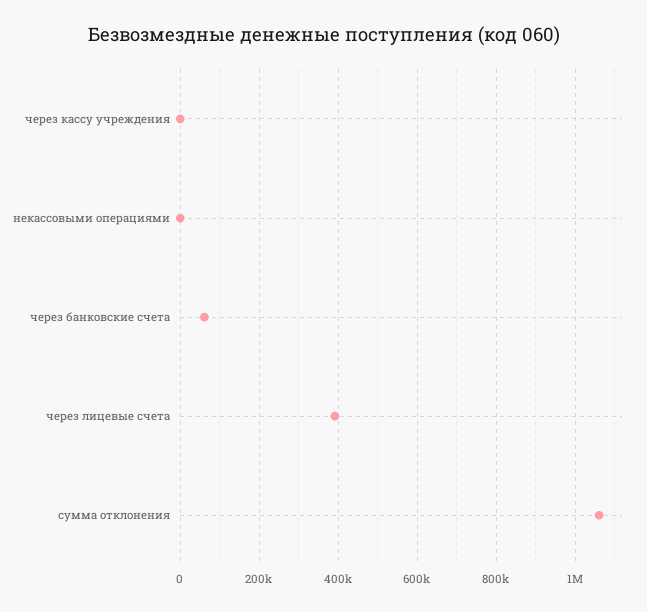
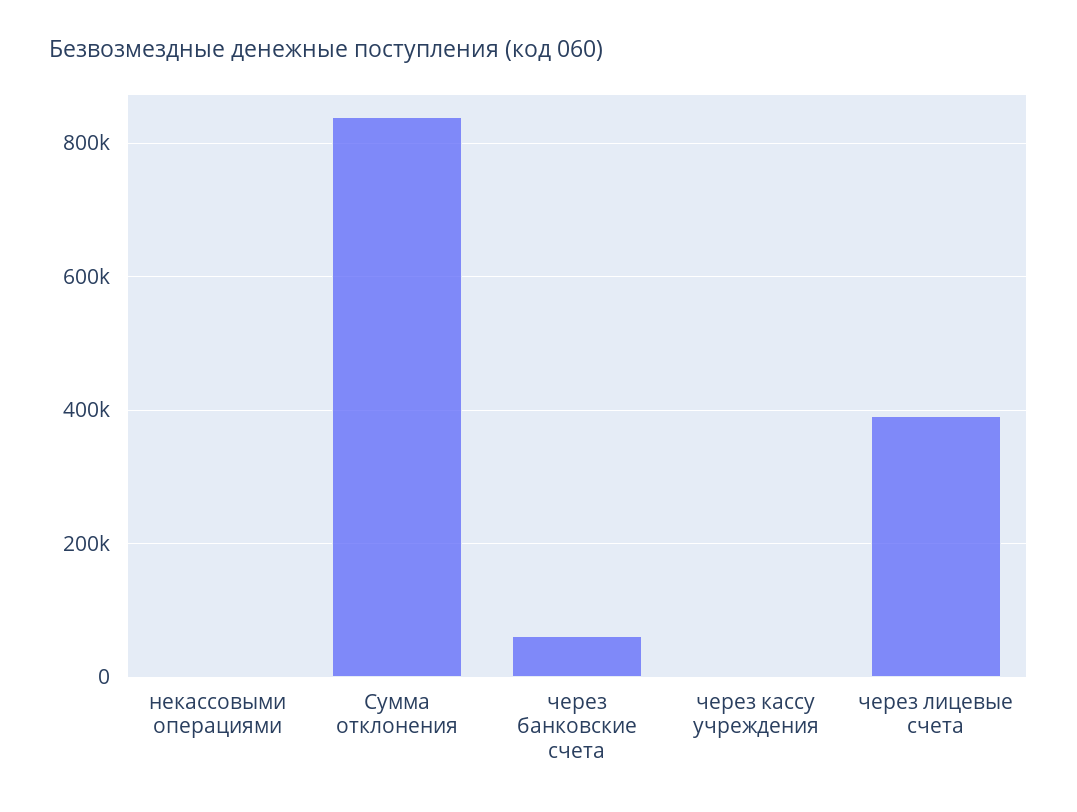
сумма отклонения: 1060000 -> 840000

